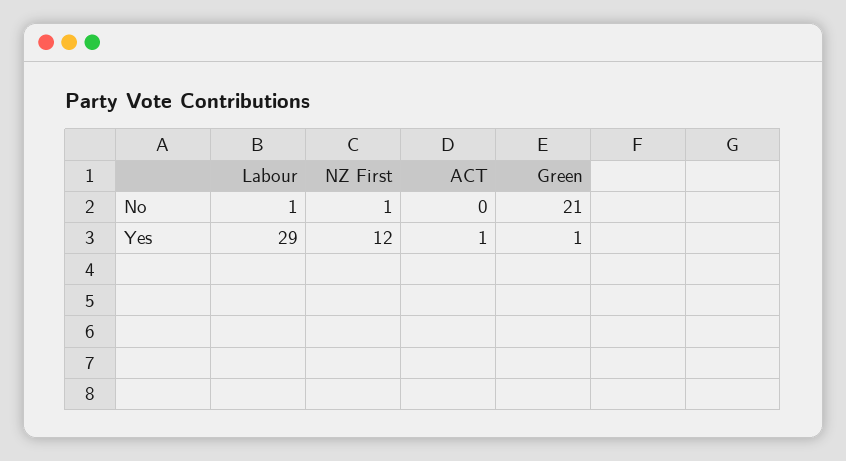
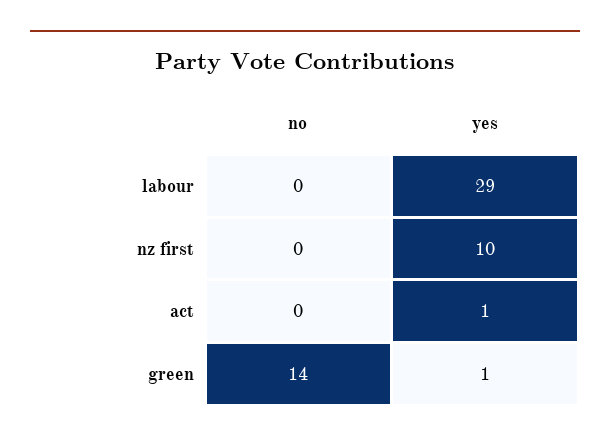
Labour, No: 1 -> 0
NZ First, No: 1 -> 0
Green, No: 21 -> 14
NZ First, Yes: 12 -> 10

